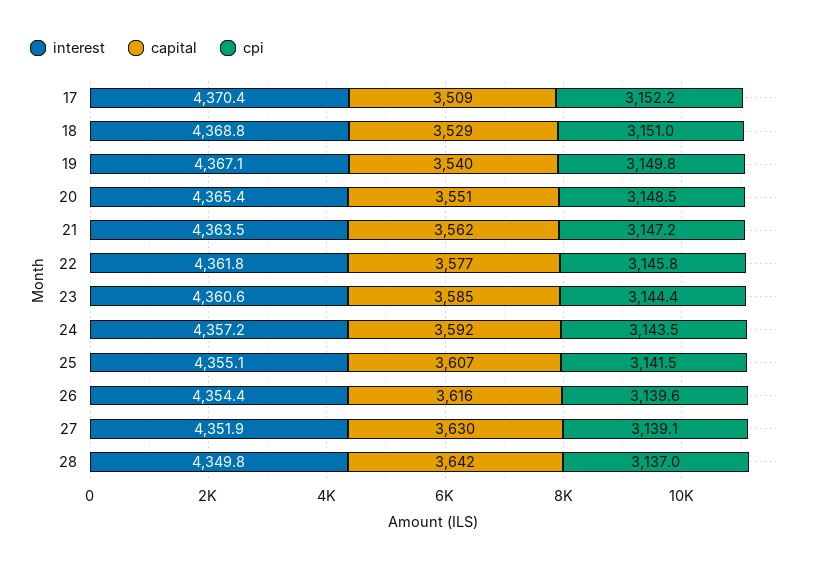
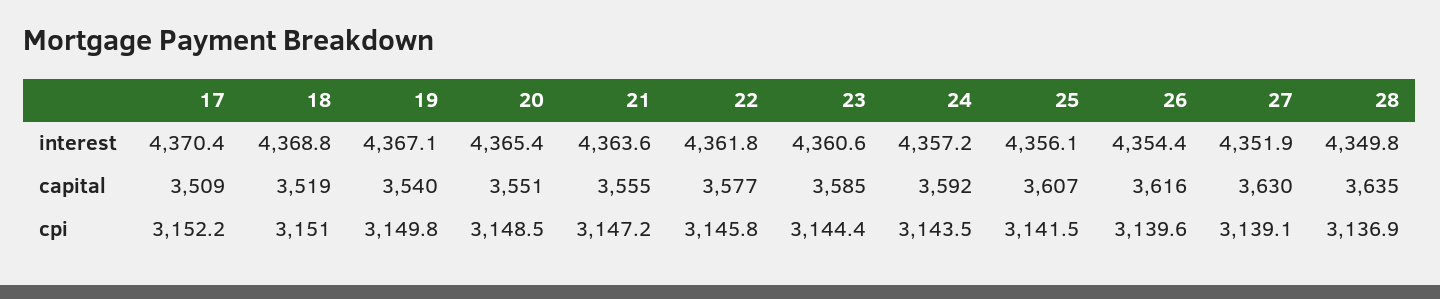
capital, 18: 3529 -> 3519
interest, 21: 4363.5 -> 4363.6
capital, 21: 3562 -> 3555
interest, 25: 4355.1 -> 4356.1
capital, 28: 3642 -> 3635
cpi, 28: 3137 -> 3136.9

